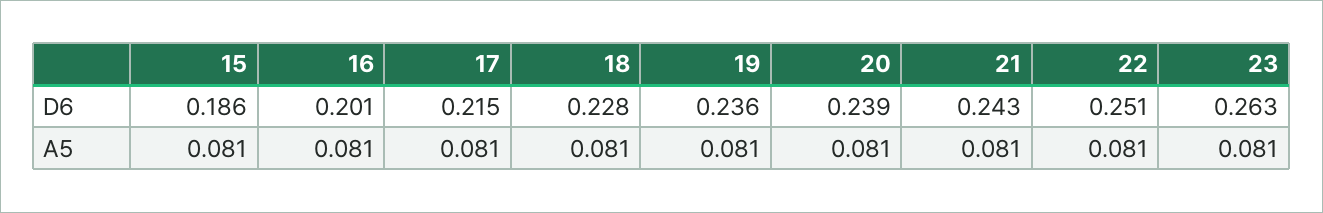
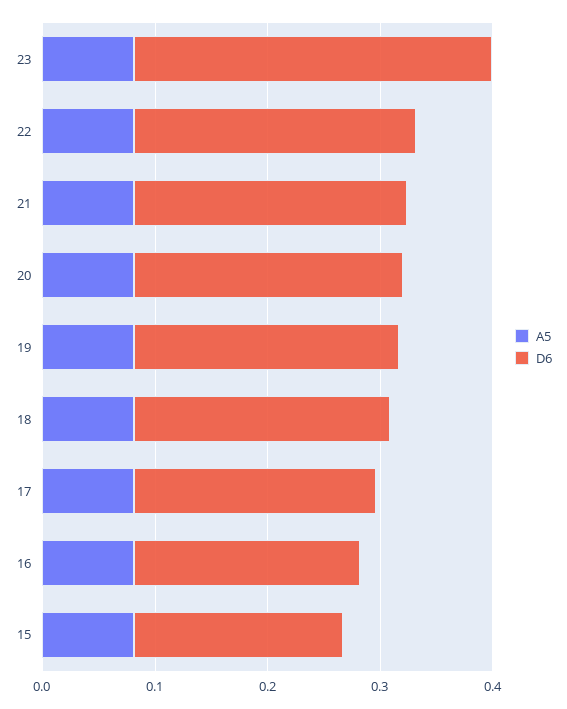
D6, 23: 0.263 -> 0.32

